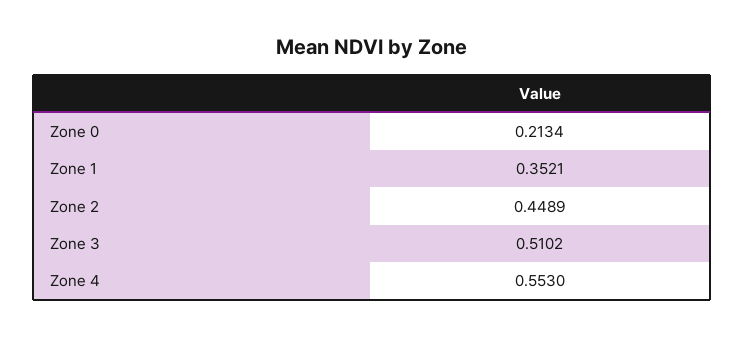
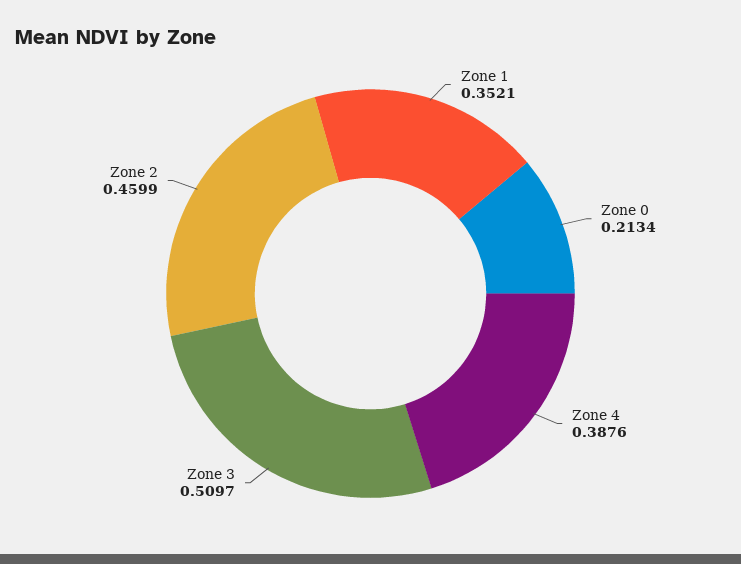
Zone 2: 0.4489 -> 0.4599
Zone 3: 0.5102 -> 0.5097
Zone 4: 0.553 -> 0.3876

